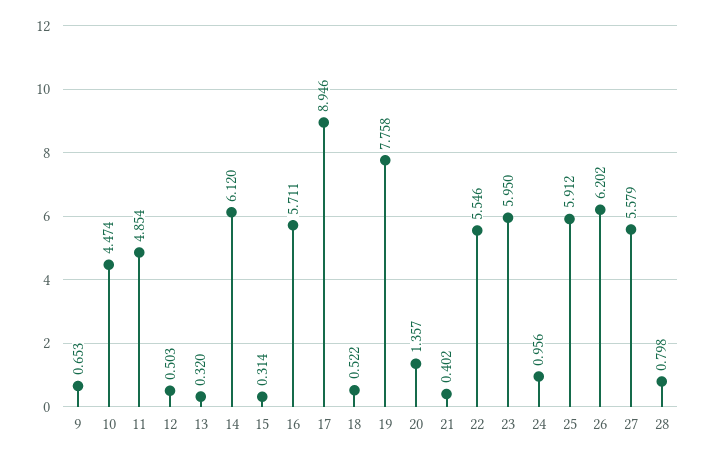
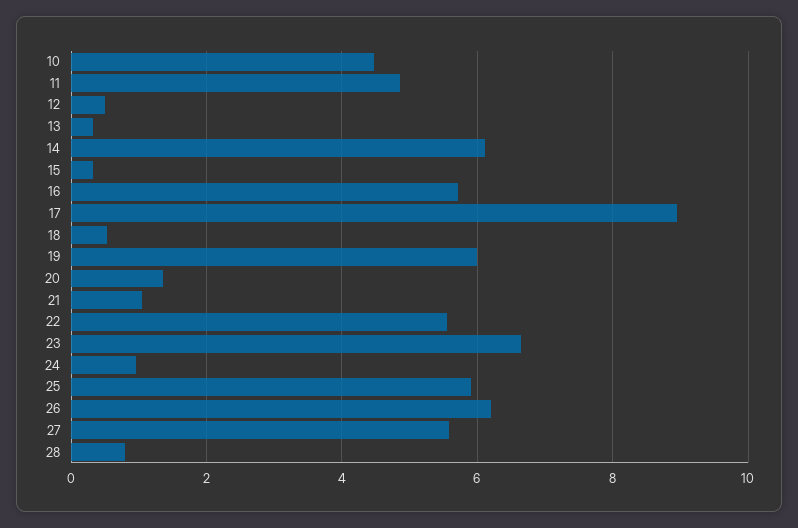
9: 0.653 -> none
19: 7.758 -> 6
21: 0.402 -> 1
23: 5.95 -> 6.6

